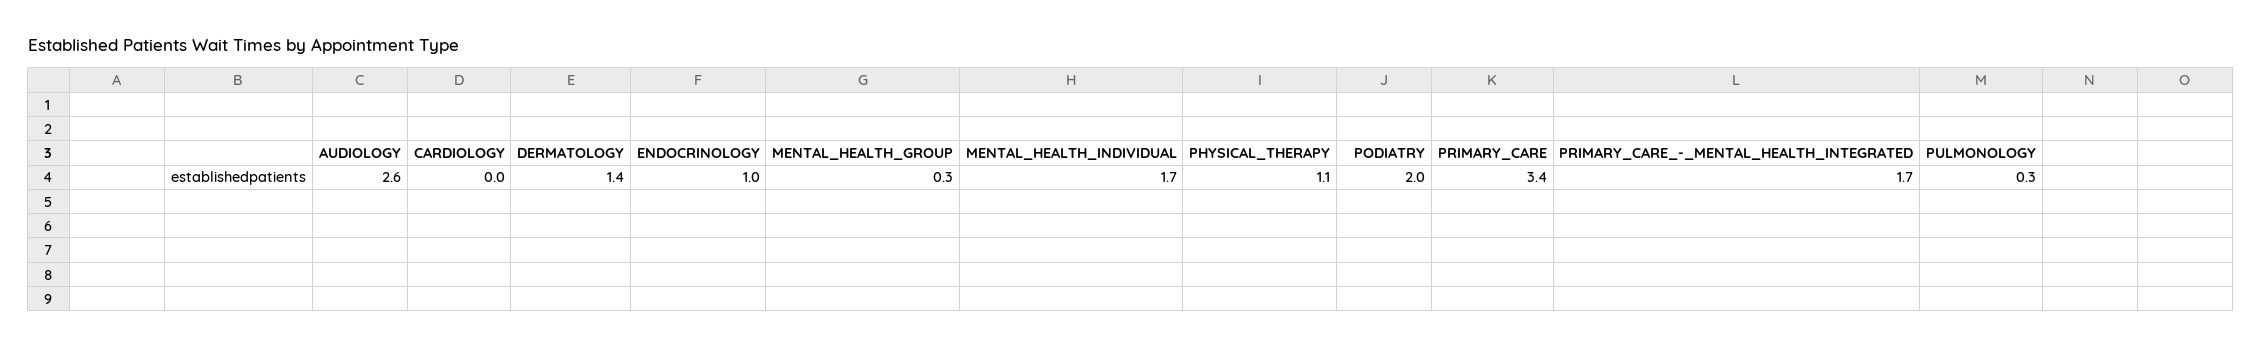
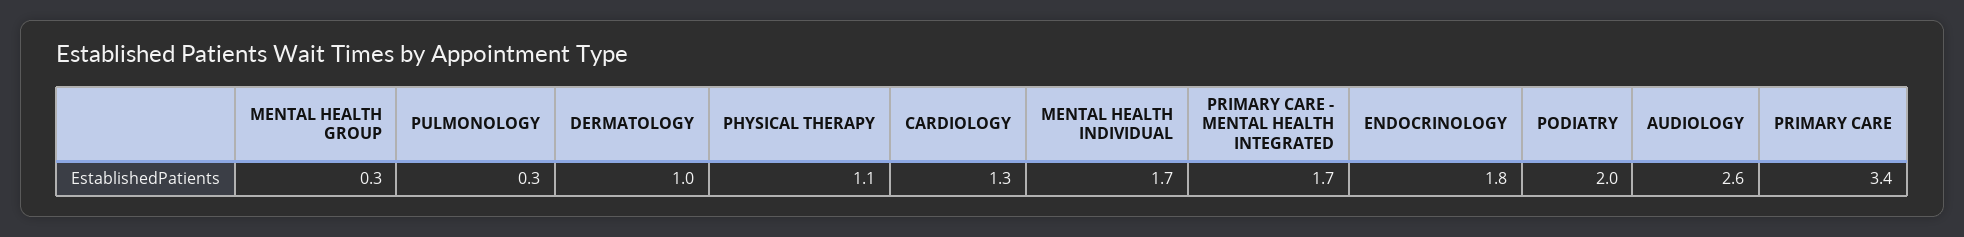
CARDIOLOGY: 0 -> 1.3
DERMATOLOGY: 1.4 -> 1
ENDOCRINOLOGY: 1 -> 1.8

